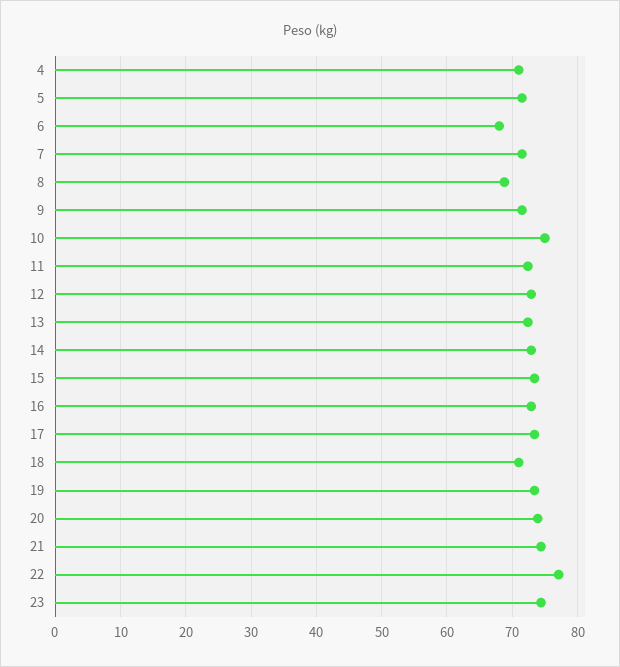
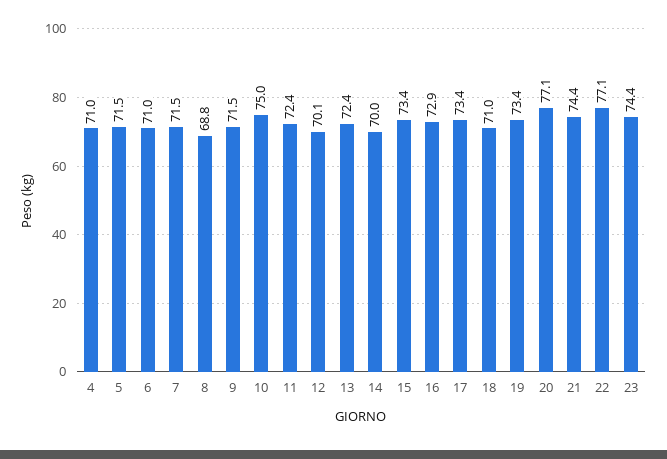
6: 68 -> 71
12: 73 -> 70.1
14: 73 -> 70
20: 74 -> 77.1

